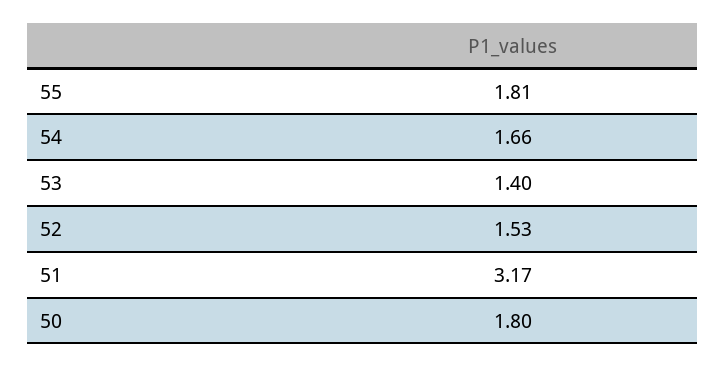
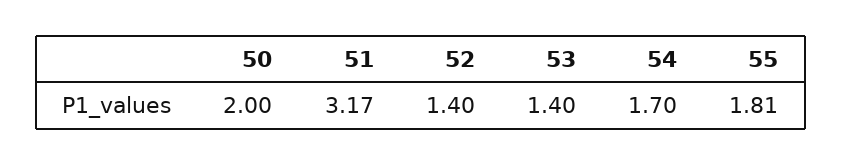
54: 1.66 -> 1.7
52: 1.53 -> 1.4
50: 1.8 -> 2

